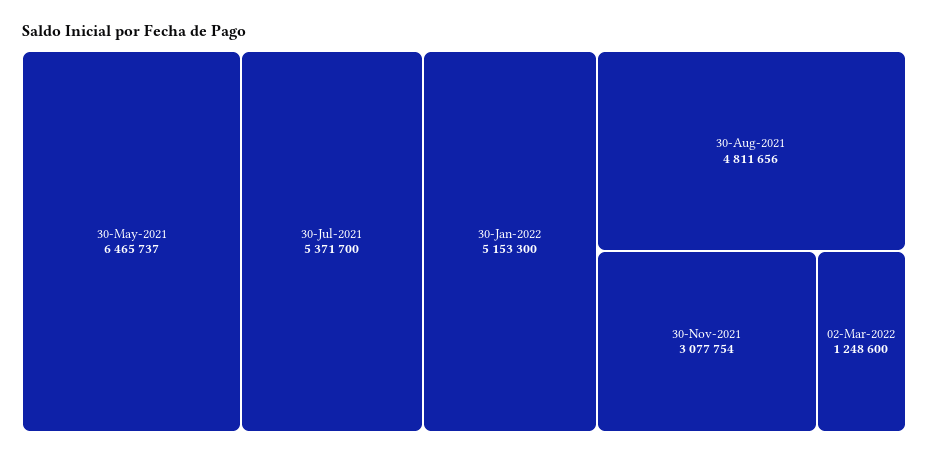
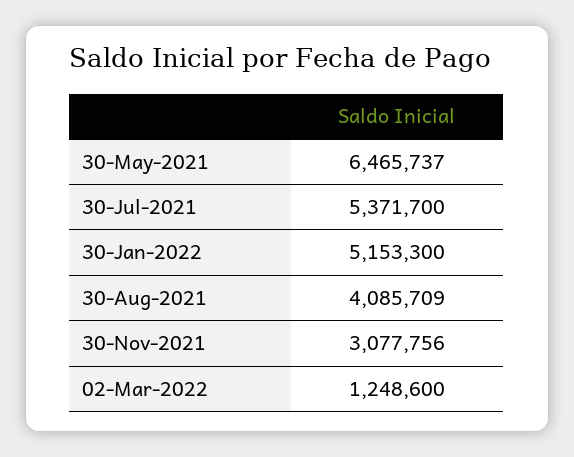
30-Aug-2021: 4811656 -> 4085709
30-Nov-2021: 3077754 -> 3077756

